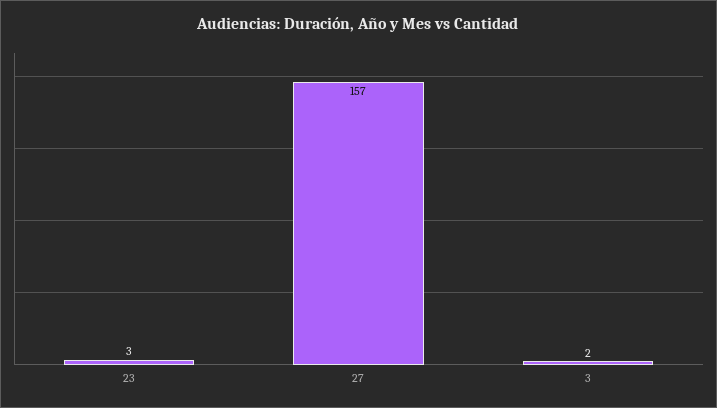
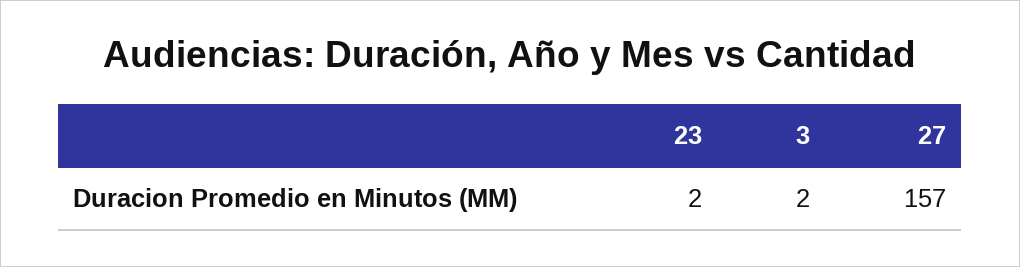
23: 3 -> 2

